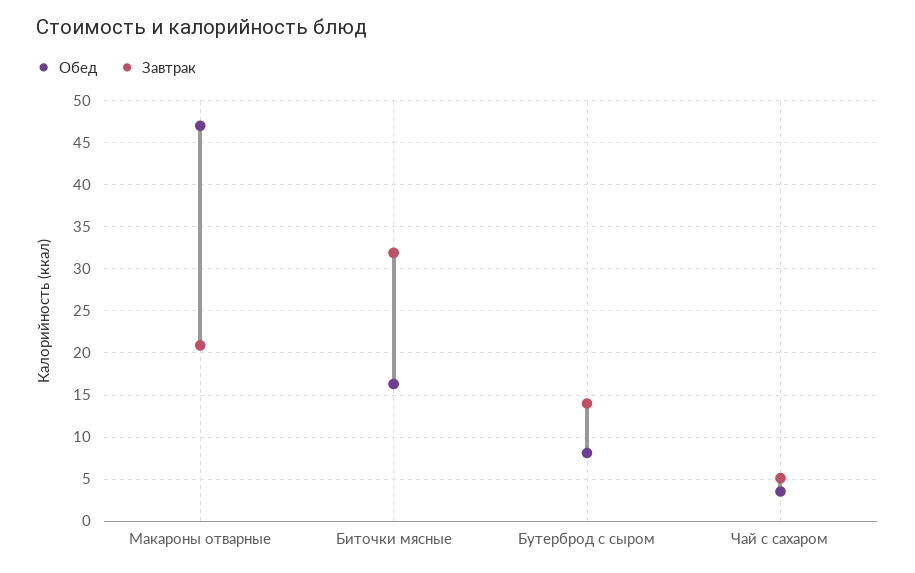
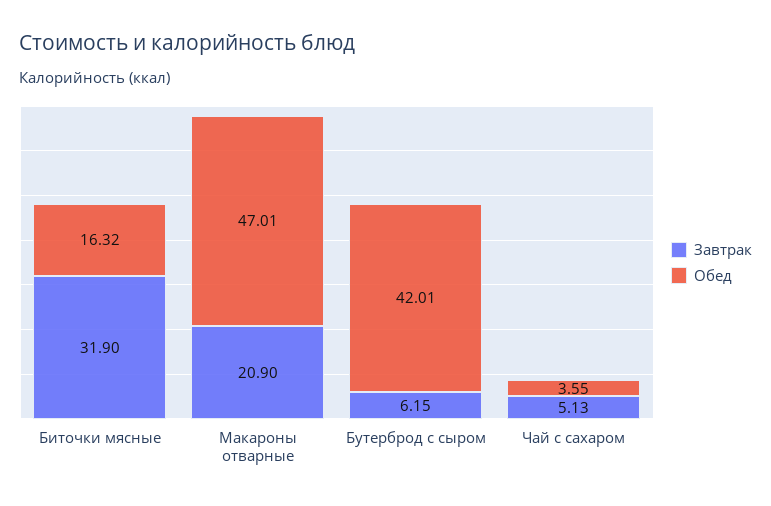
Обед, Бутерброд с сыром: 8 -> 42.01
Завтрак, Бутерброд с сыром: 14 -> 6.15

